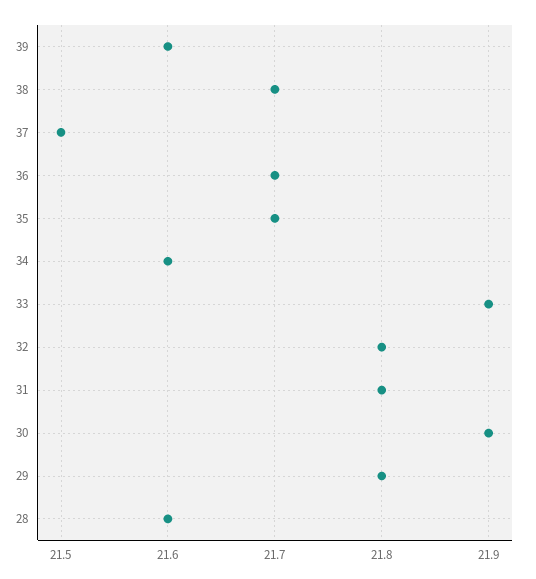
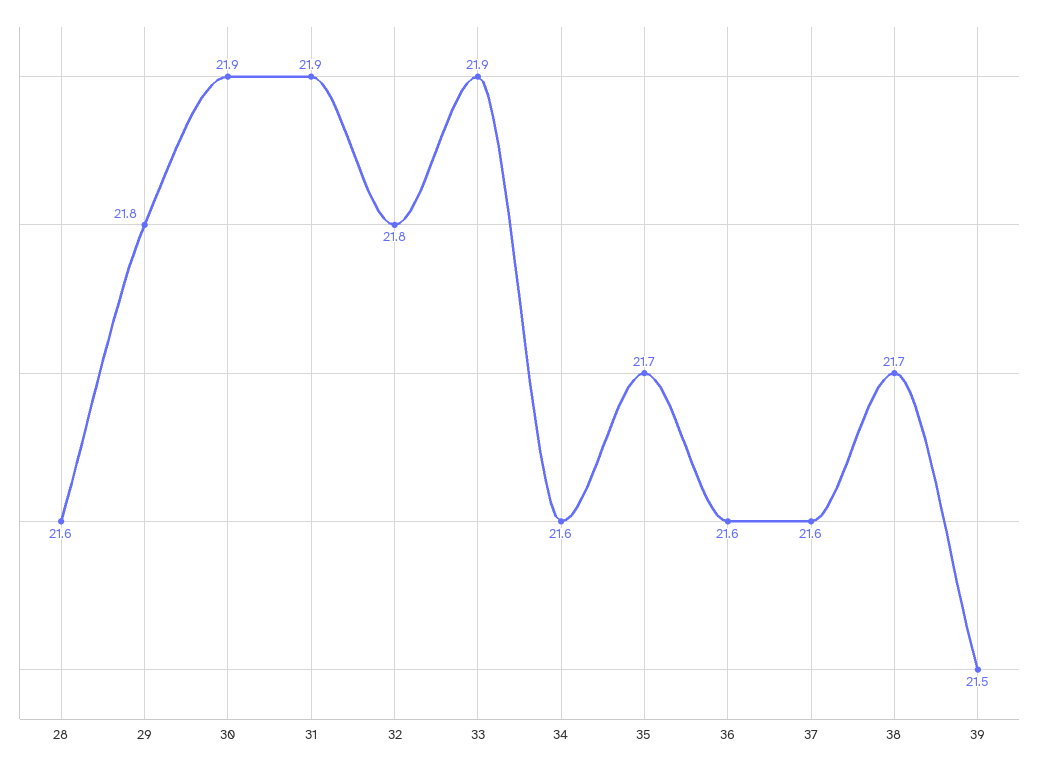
39: 21.6 -> 21.5
37: 21.5 -> 21.6
36: 21.7 -> 21.6
31: 21.8 -> 21.9

